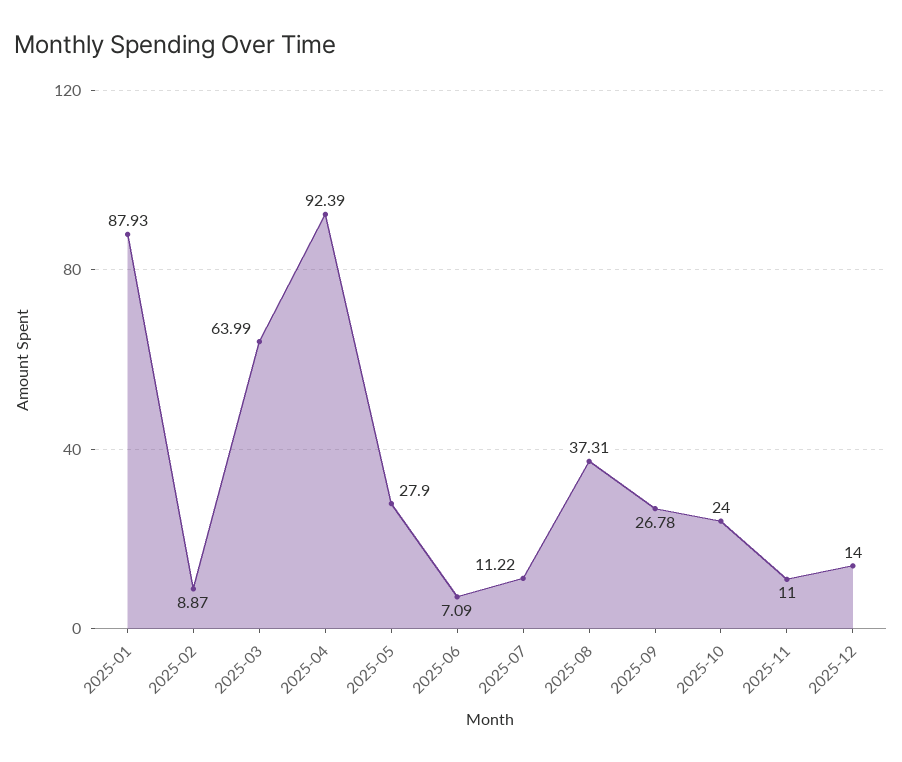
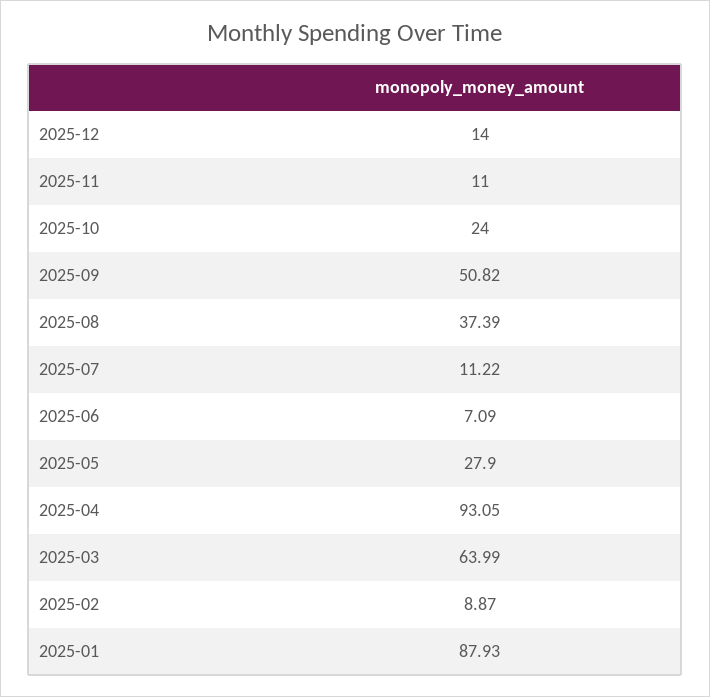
2025-04: 92.39 -> 93.05
2025-08: 37.31 -> 37.39
2025-09: 26.78 -> 50.82

